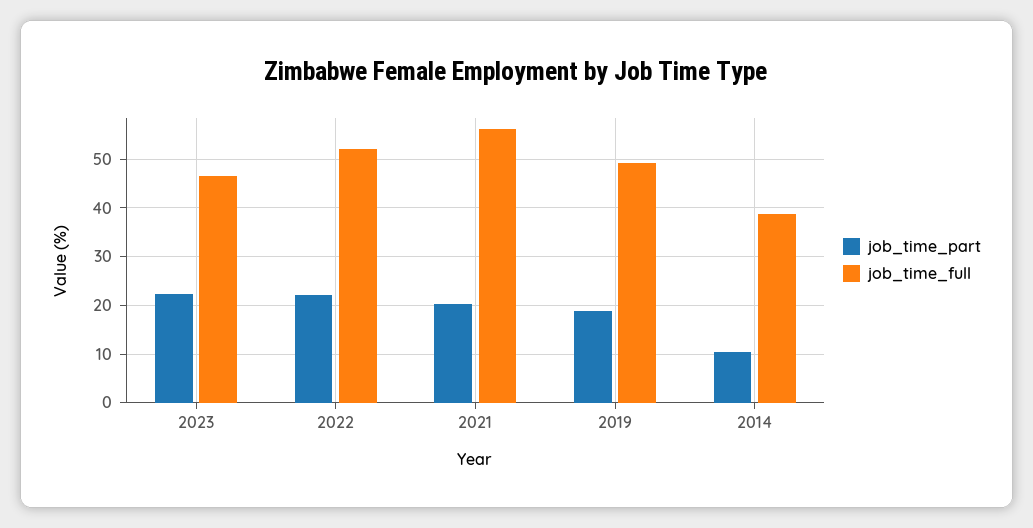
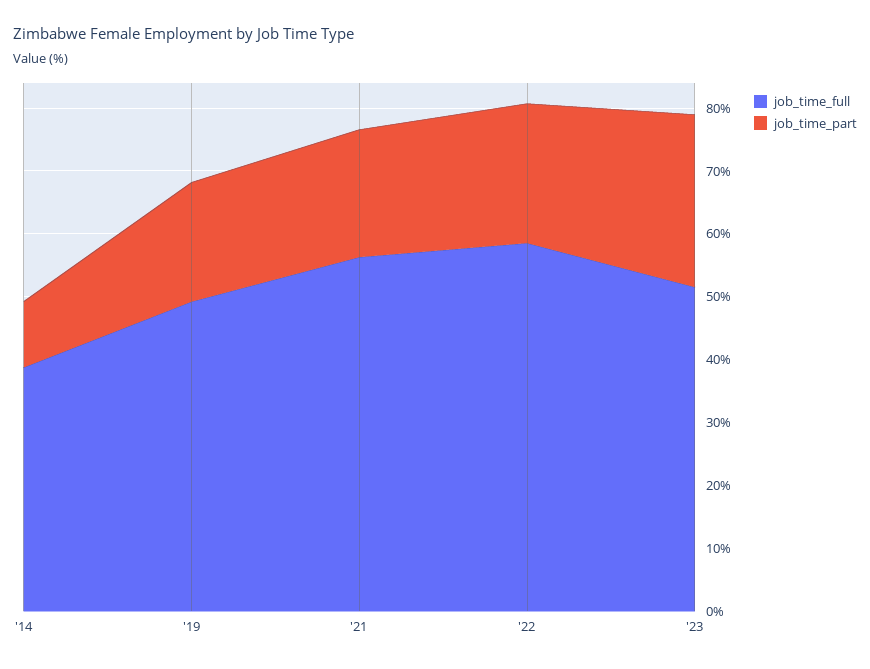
job_time_part, 2023: 22 -> 28
job_time_full, 2023: 46 -> 52
job_time_full, 2022: 52 -> 58

